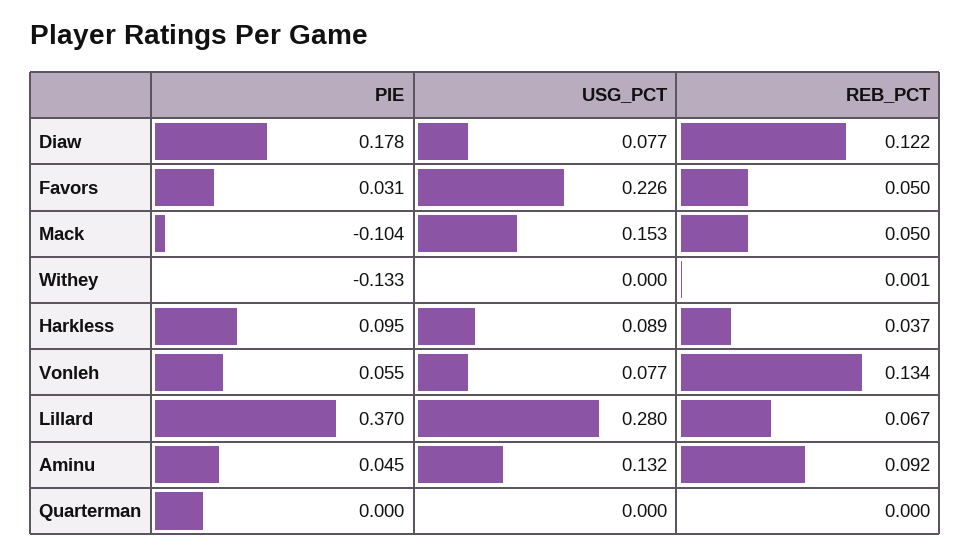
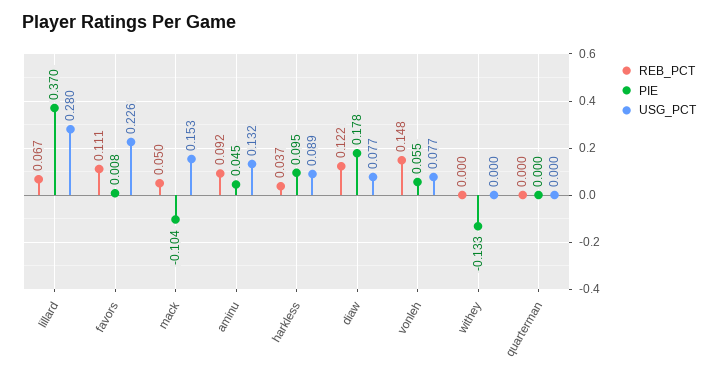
PIE, Favors: 0.031 -> 0.008
REB_PCT, Favors: 0.05 -> 0.111
REB_PCT, Withey: 0.001 -> 0
REB_PCT, Vonleh: 0.134 -> 0.148

